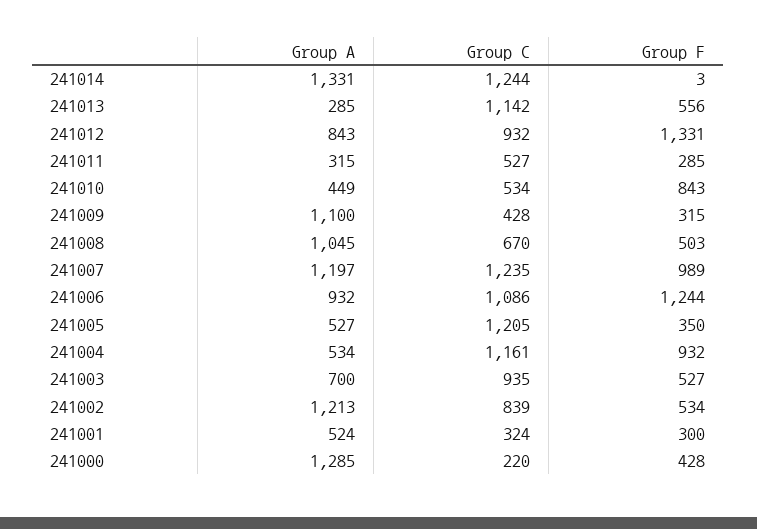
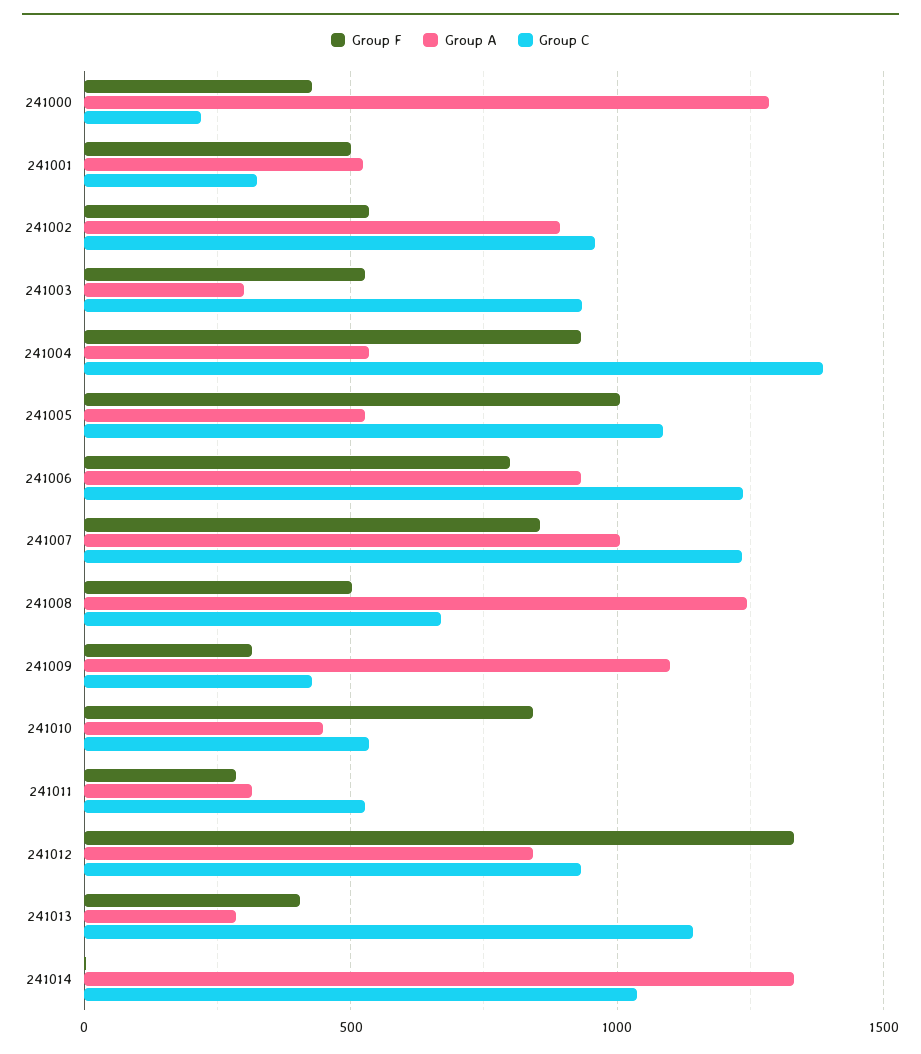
Group C, 241014: 1244 -> 1050
Group F, 241013: 556 -> 400
Group A, 241008: 1045 -> 1250
Group A, 241007: 1197 -> 1000
Group F, 241007: 989 -> 850
Group C, 241006: 1086 -> 1250
Group F, 241006: 1244 -> 800
Group C, 241005: 1205 -> 1100
Group F, 241005: 350 -> 1000
Group C, 241004: 1161 -> 1400
Group A, 241003: 700 -> 300
Group A, 241002: 1213 -> 900
Group C, 241002: 839 -> 950
Group F, 241001: 300 -> 500

